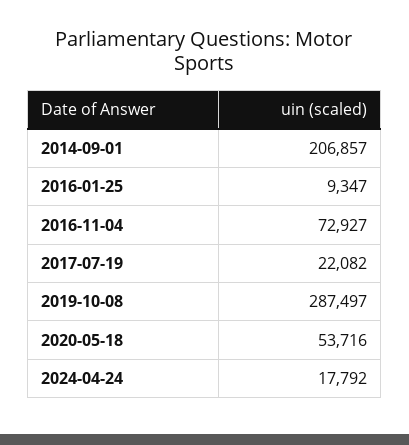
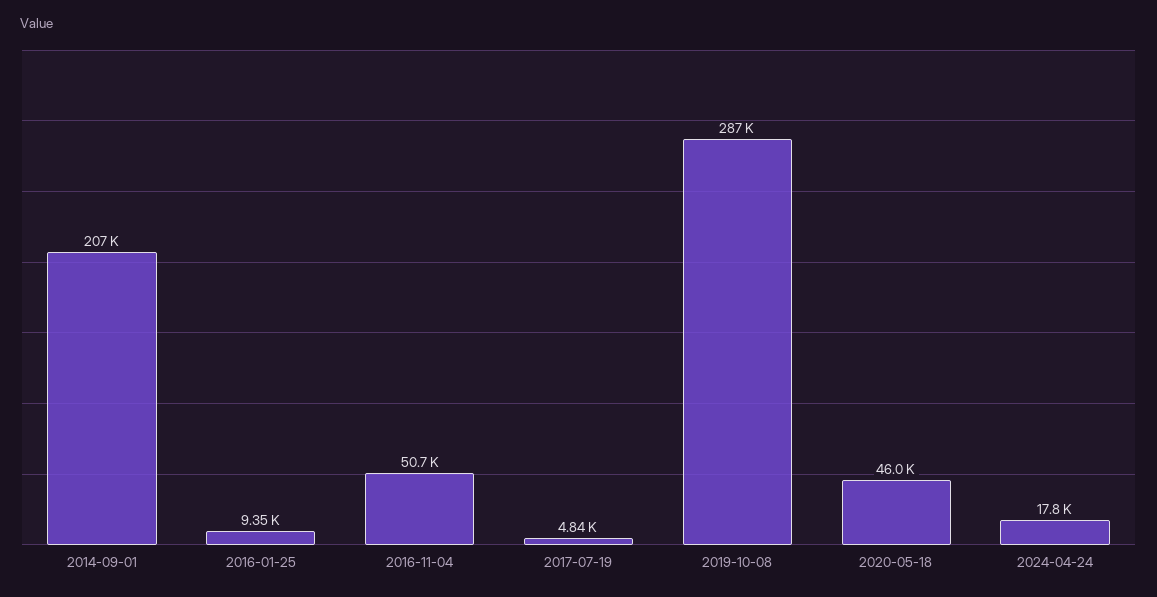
2016-11-04: 72927 -> 50700
2017-07-19: 22082 -> 4840
2020-05-18: 53716 -> 46000

